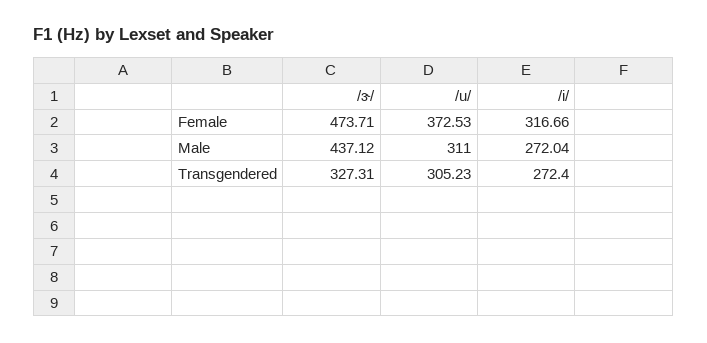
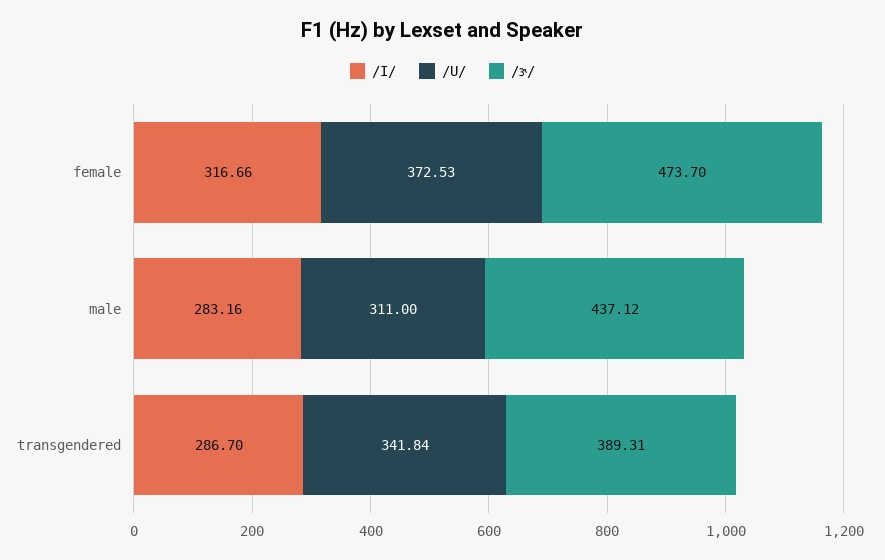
/ɝ/, Female: 473.71 -> 473.7
/i/, Male: 272.04 -> 283.16
/ɝ/, Transgendered: 327.31 -> 389.31
/u/, Transgendered: 305.23 -> 341.84
/i/, Transgendered: 272.4 -> 286.7

